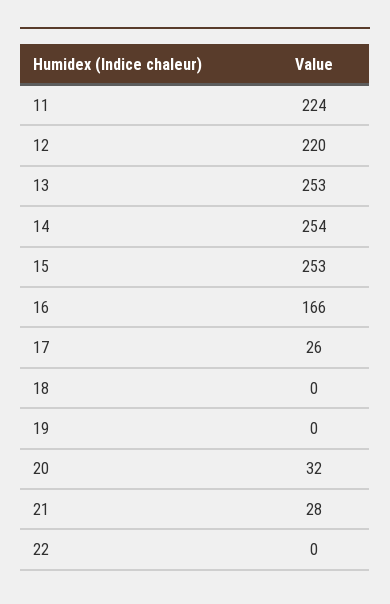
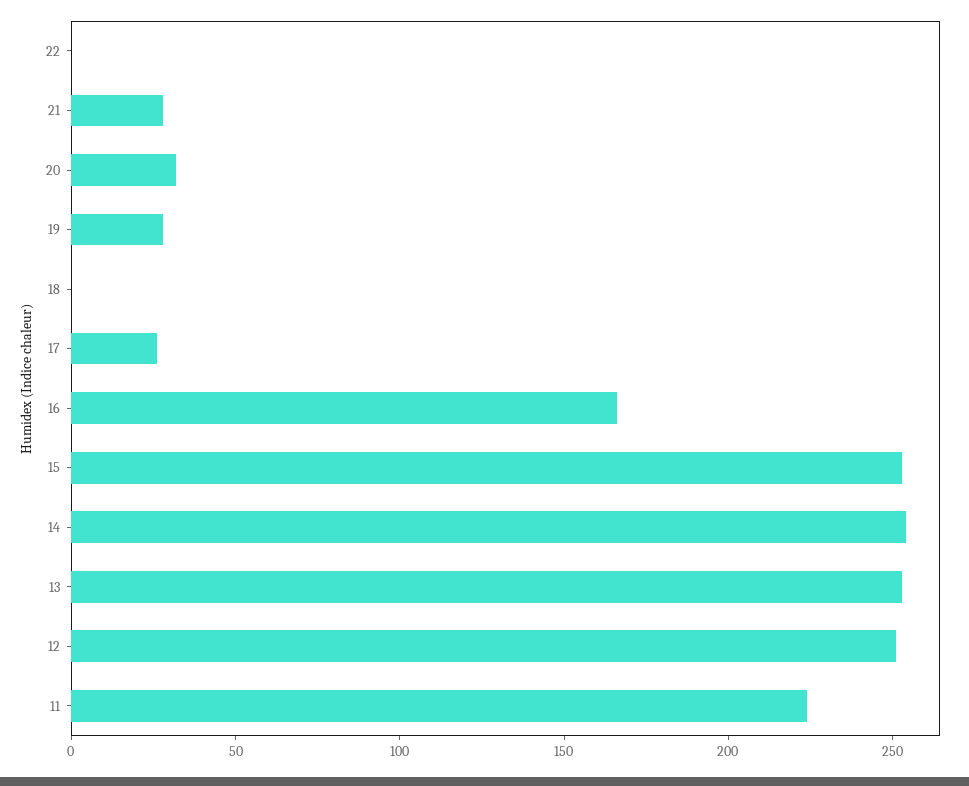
12: 220 -> 250
19: 0 -> 30

